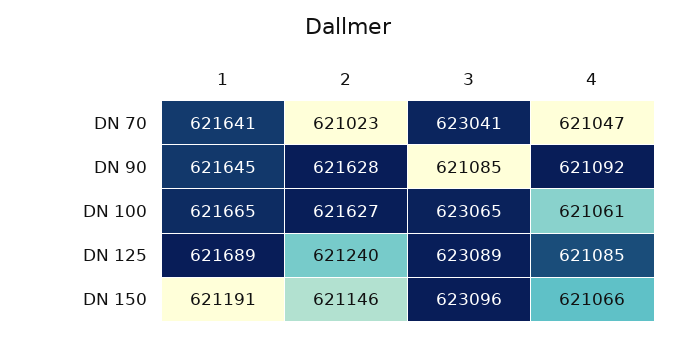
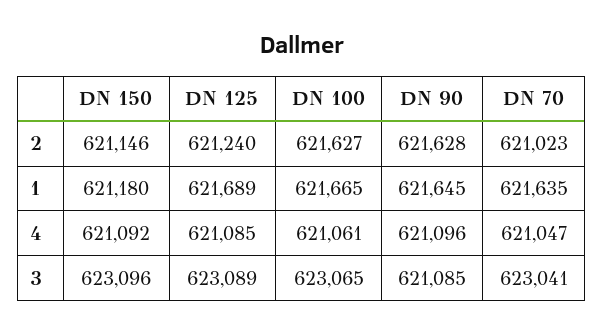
1, DN 70: 621641 -> 621635
4, DN 90: 621092 -> 621096
1, DN 150: 621191 -> 621180
4, DN 150: 621066 -> 621092

